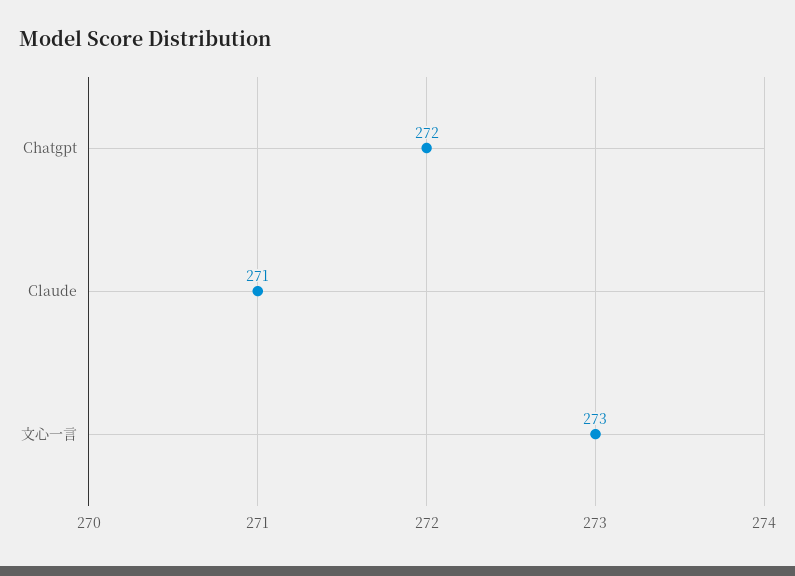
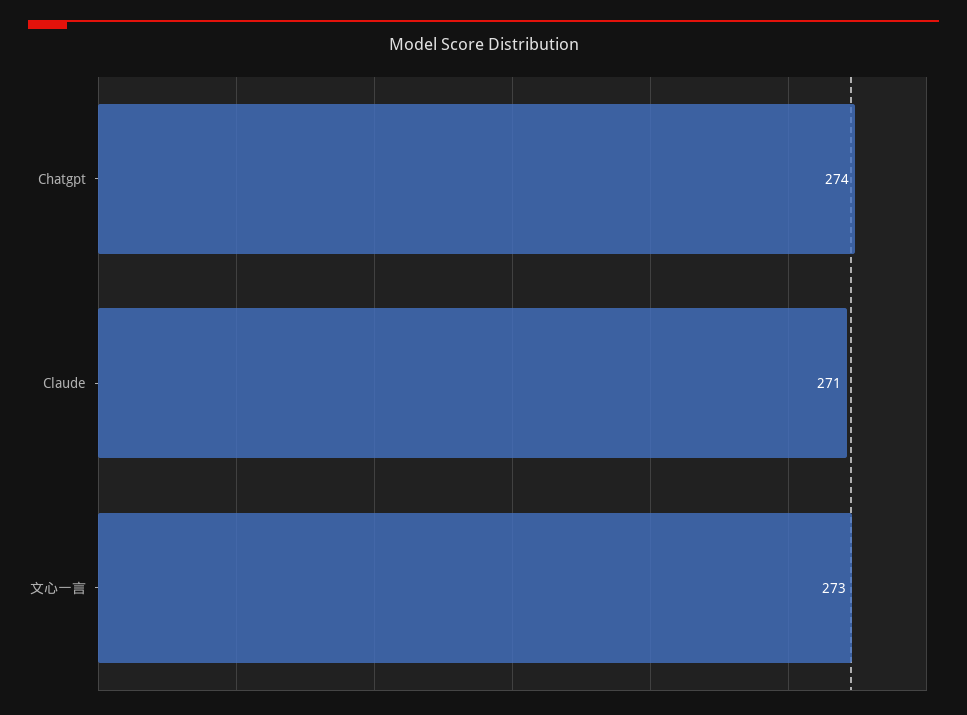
Chatgpt: 272 -> 274

